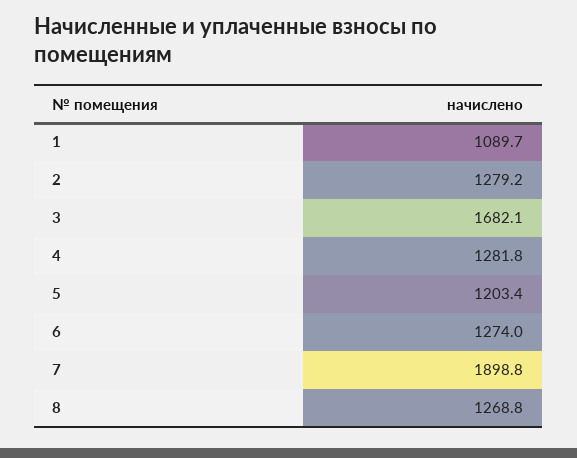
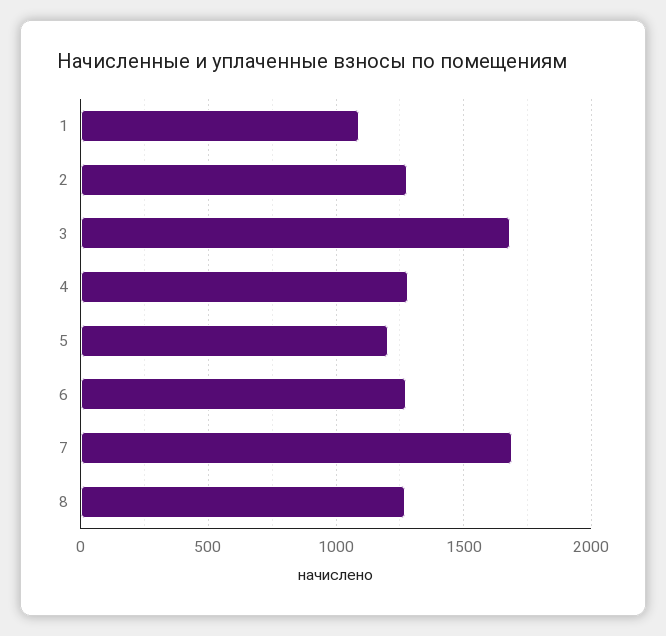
7: 1898.8 -> 1700

